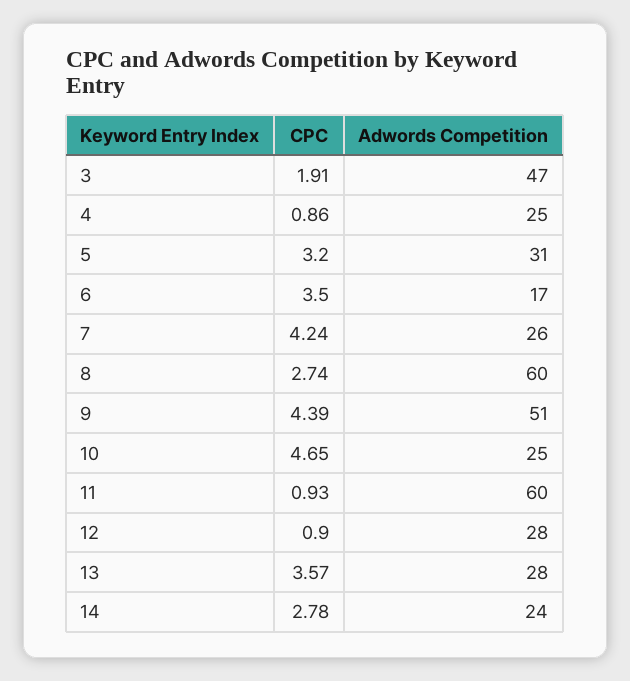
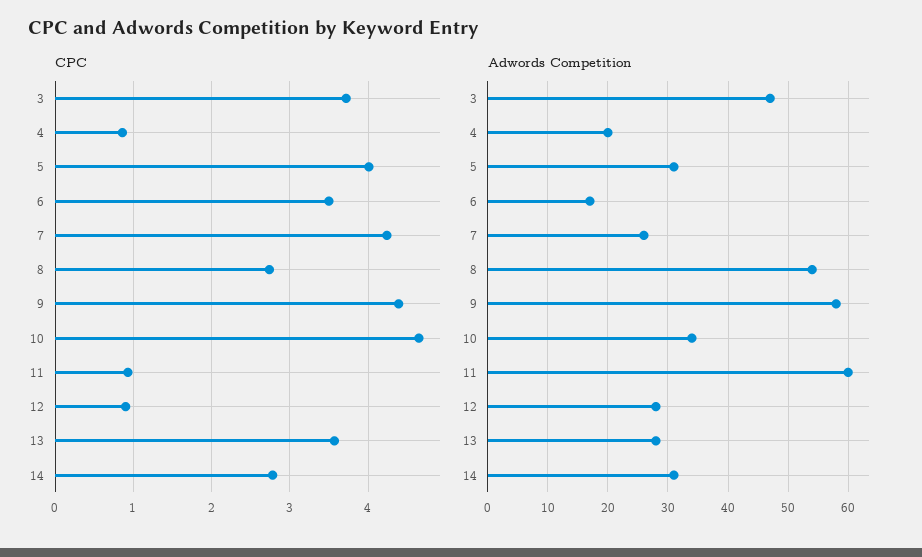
CPC, 3: 1.91 -> 3.7
Adwords Competition, 4: 25 -> 20
CPC, 5: 3.2 -> 4
Adwords Competition, 8: 60 -> 54
Adwords Competition, 9: 51 -> 58
Adwords Competition, 10: 25 -> 34
Adwords Competition, 14: 24 -> 31

